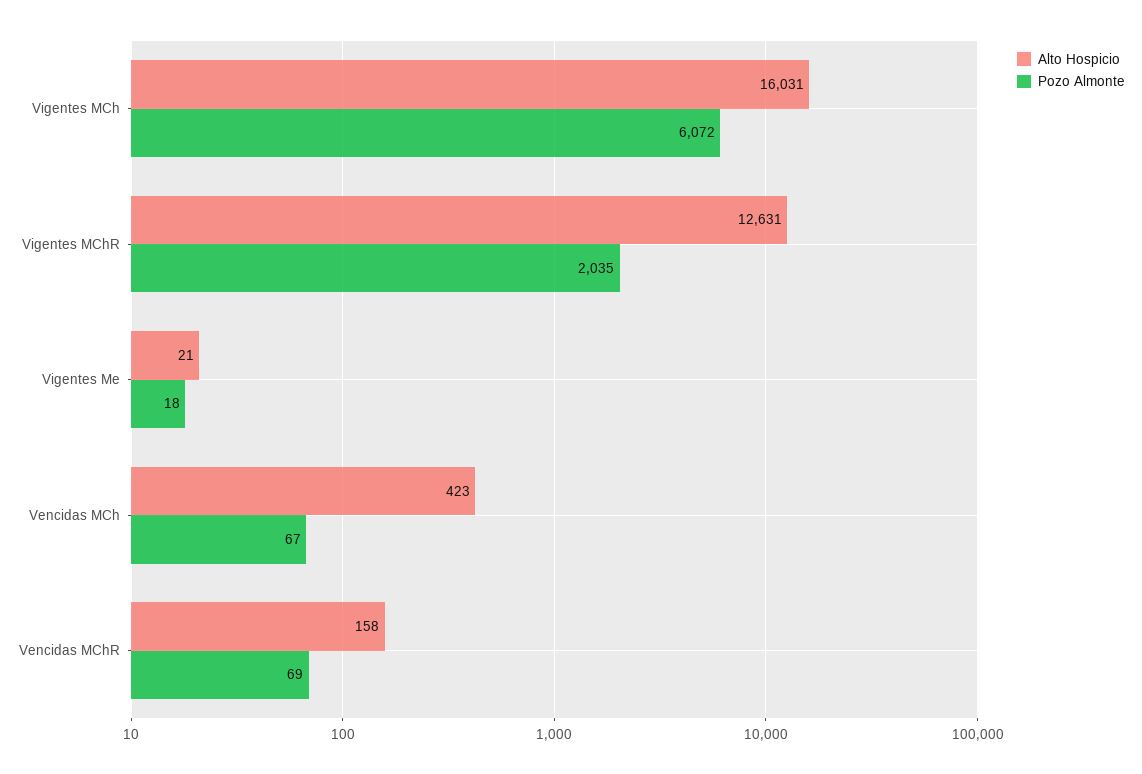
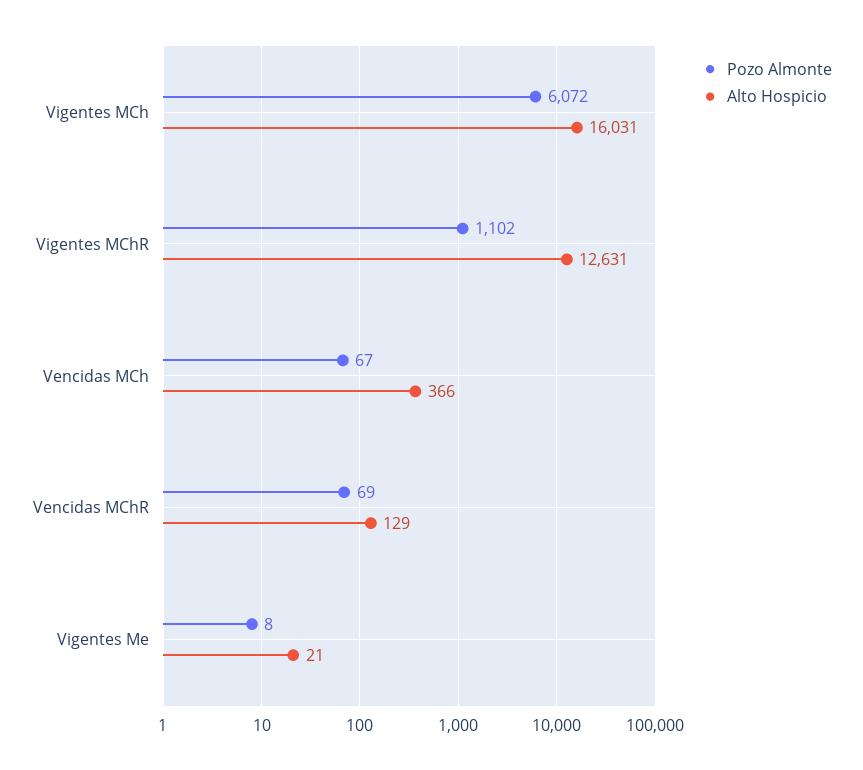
Pozo Almonte, Vigentes MChR: 2035 -> 1102
Pozo Almonte, Vigentes Me: 18 -> 8
Alto Hospicio, Vencidas MCh: 423 -> 366
Alto Hospicio, Vencidas MChR: 158 -> 129

